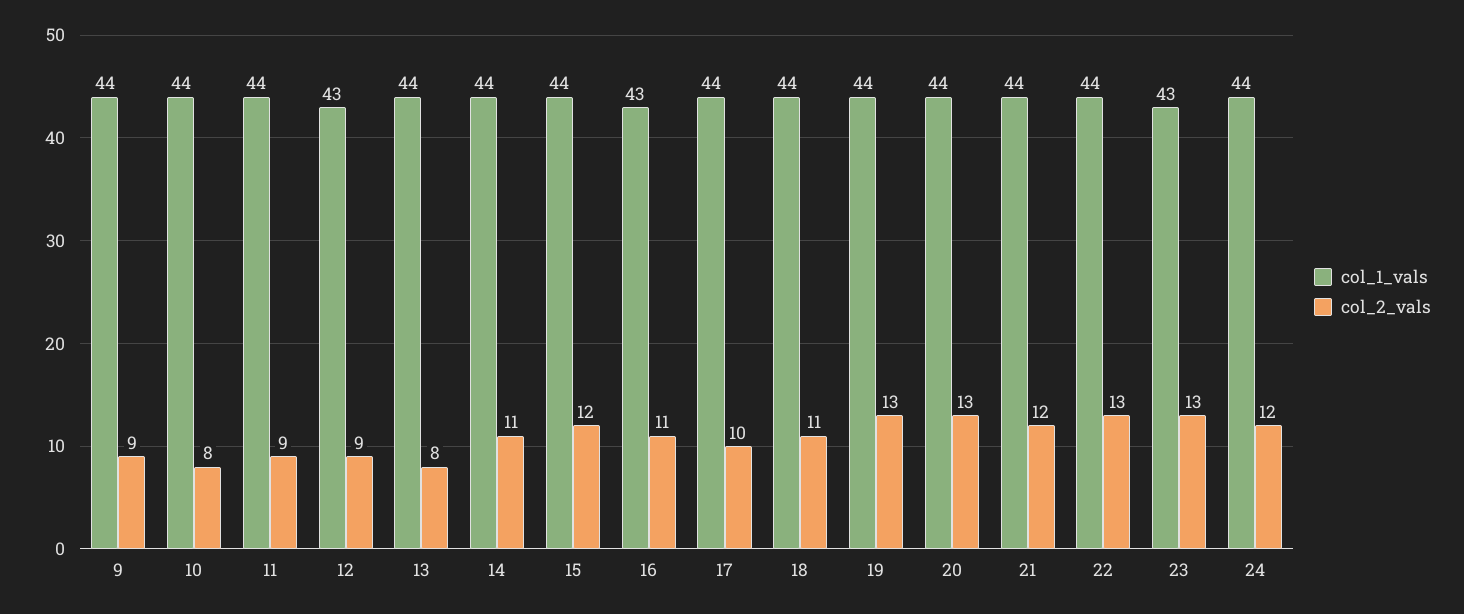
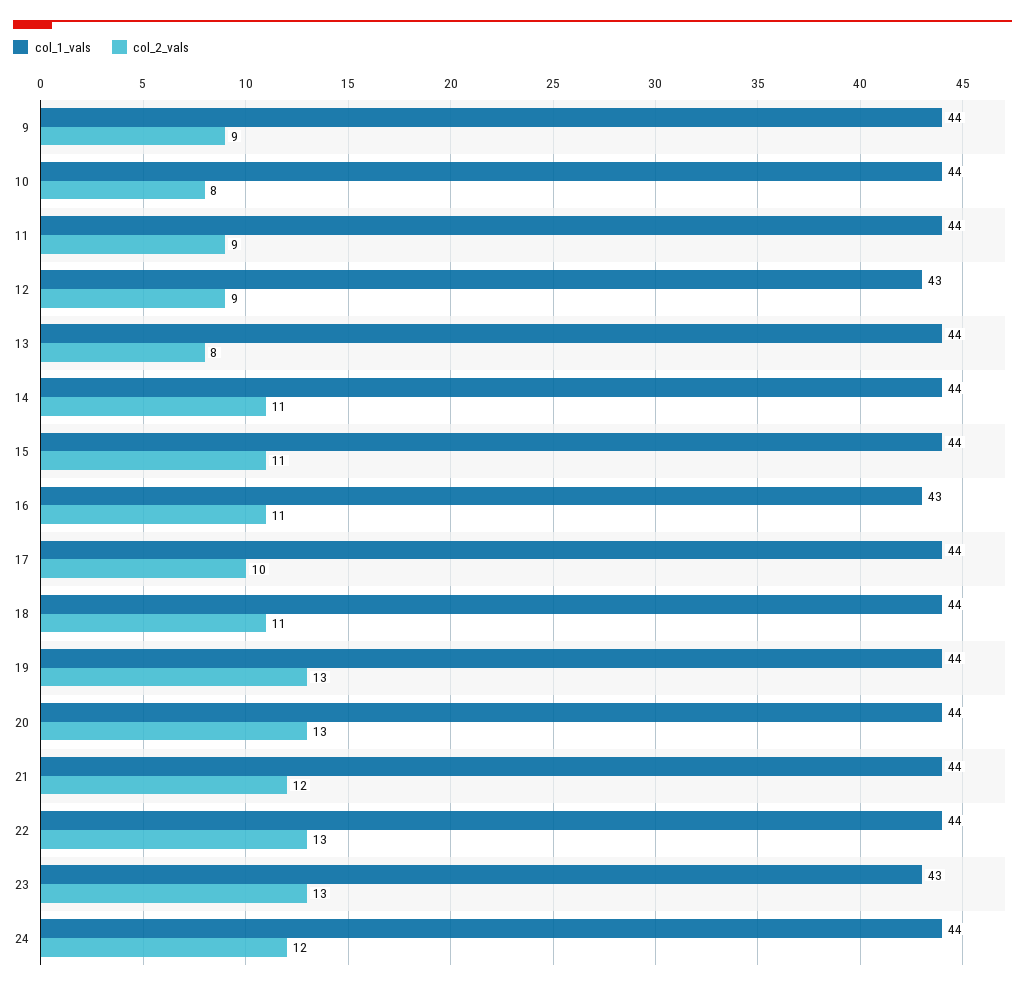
col_2_vals, 15: 12 -> 11

